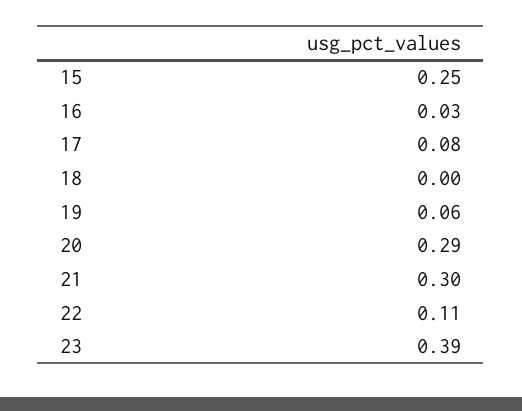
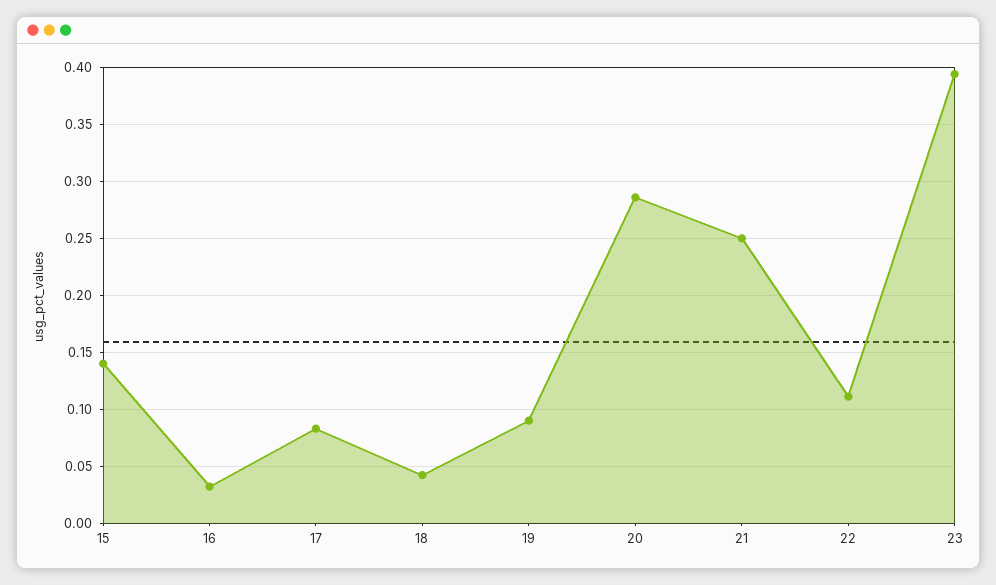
15: 0.25 -> 0.14
18: 0 -> 0.04
19: 0.06 -> 0.09
21: 0.3 -> 0.25

